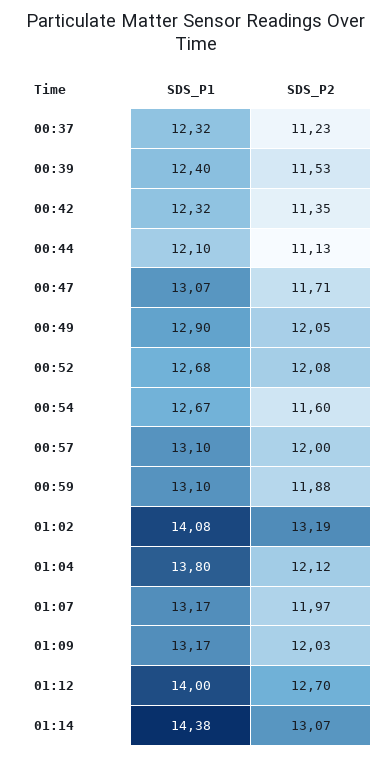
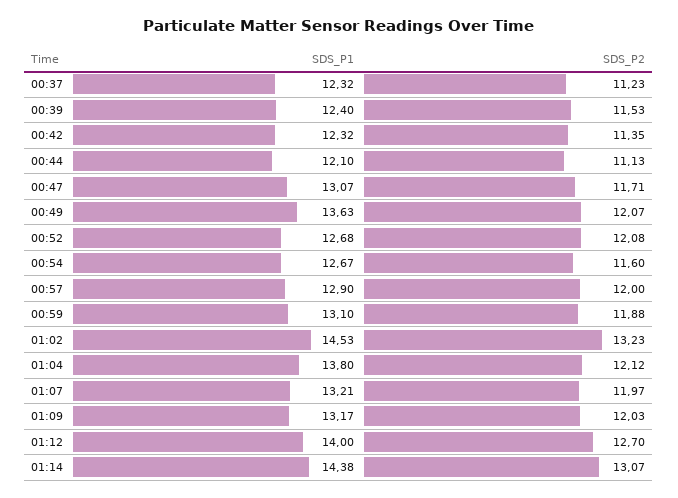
SDS_P1, 00:49: 12.9 -> 13.63
SDS_P2, 00:49: 12.05 -> 12.07
SDS_P1, 00:57: 13.1 -> 12.9
SDS_P1, 01:02: 14.08 -> 14.53
SDS_P2, 01:02: 13.19 -> 13.23
SDS_P1, 01:07: 13.17 -> 13.21

